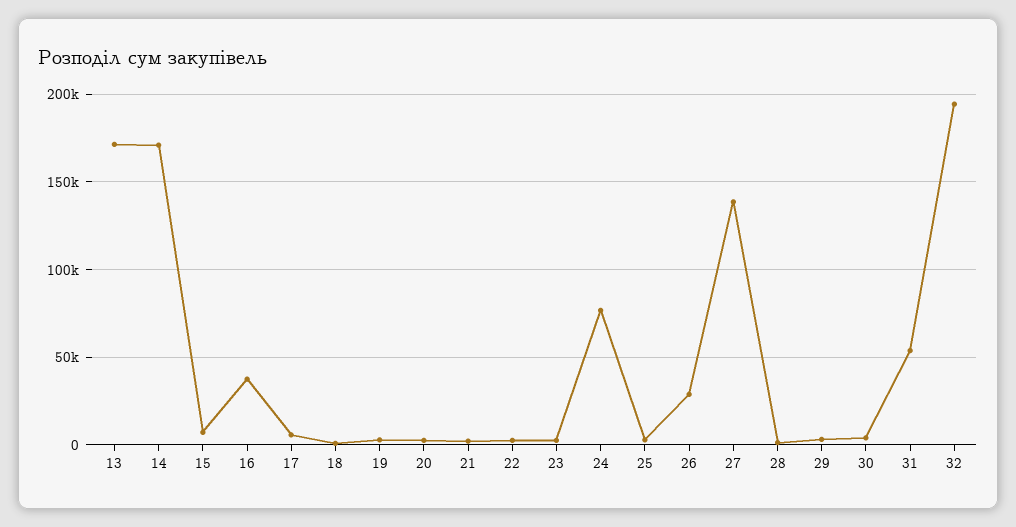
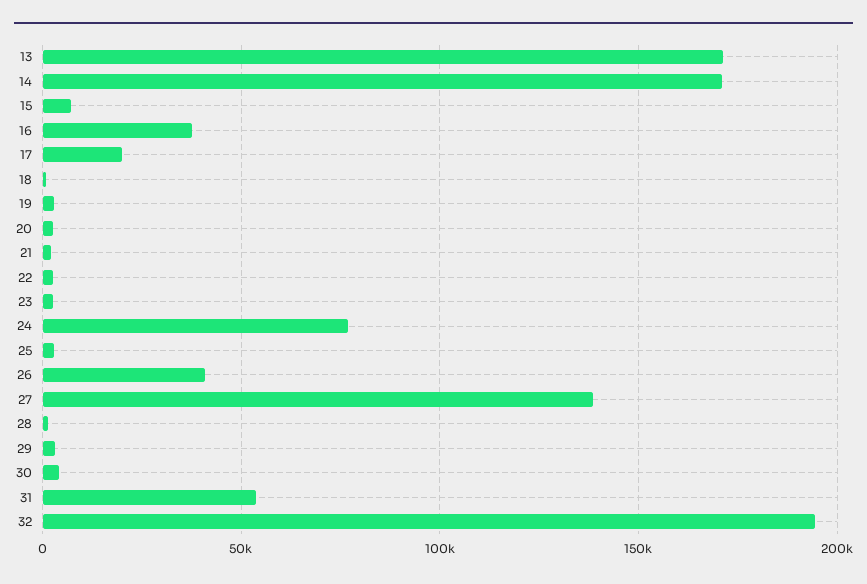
17: 5000 -> 20000
26: 30000 -> 40000

